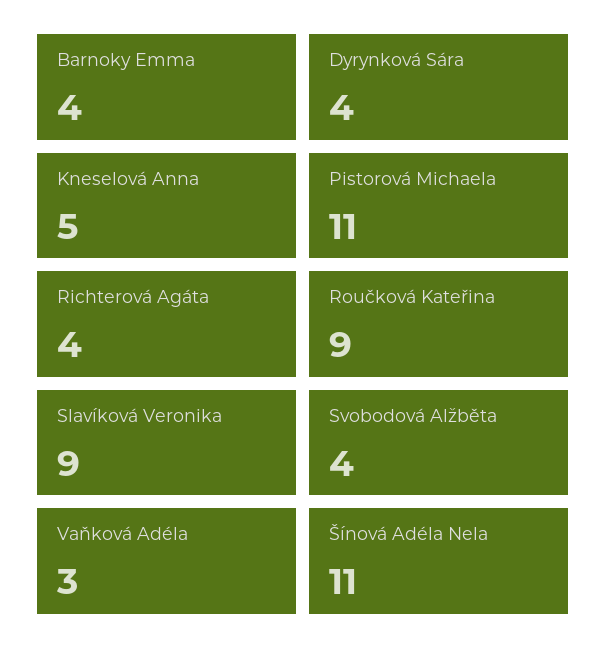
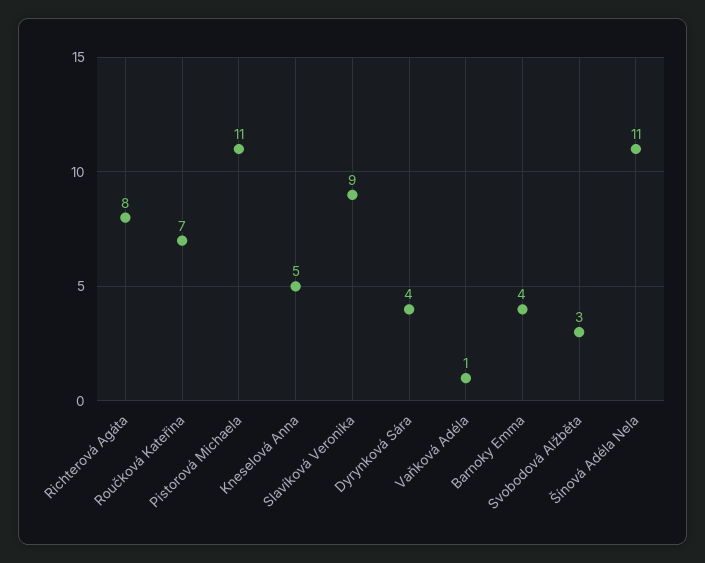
Richterová Agáta: 4 -> 8
Roučková Kateřina: 9 -> 7
Svobodová Alžběta: 4 -> 3
Vaňková Adéla: 3 -> 1

